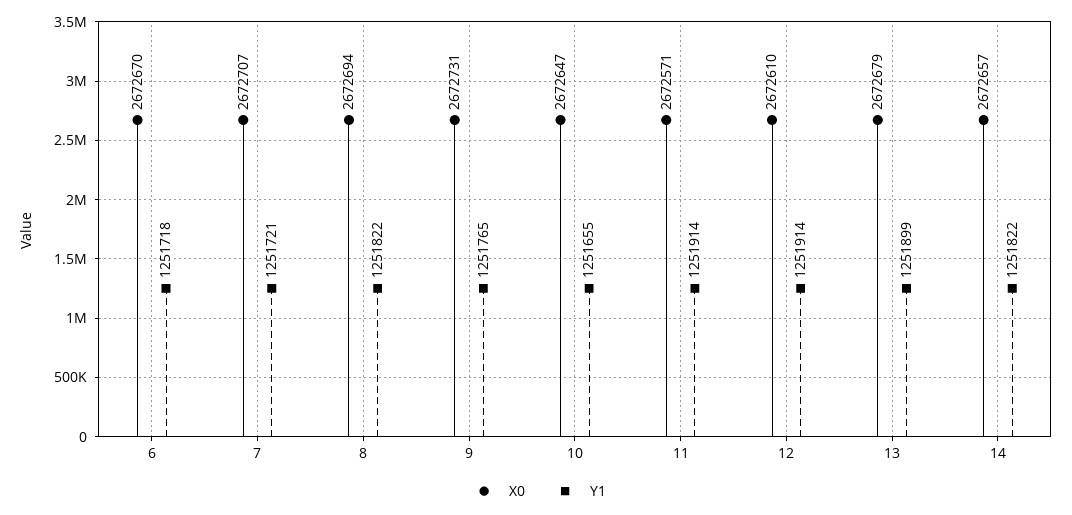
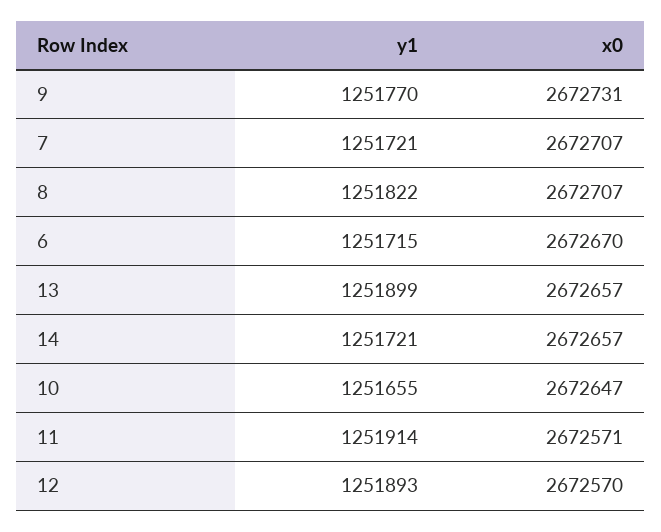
Y1, 6: 1251718 -> 1251715
X0, 8: 2672694 -> 2672707
Y1, 9: 1251765 -> 1251770
X0, 12: 2672610 -> 2672570
Y1, 12: 1251914 -> 1251893
X0, 13: 2672679 -> 2672657
Y1, 14: 1251822 -> 1251721

